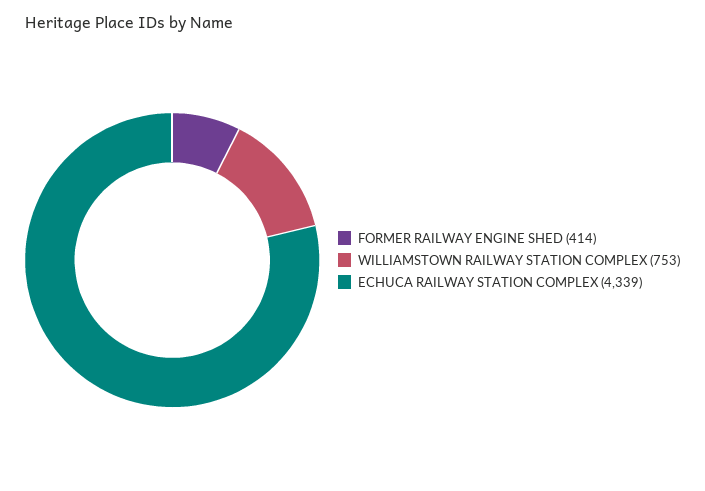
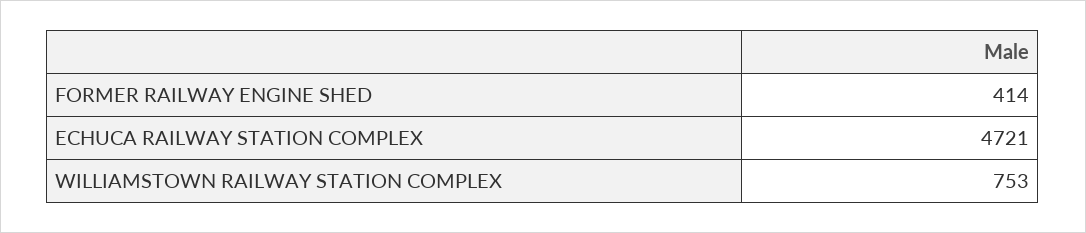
ECHUCA RAILWAY STATION COMPLEX: 4339 -> 4721

